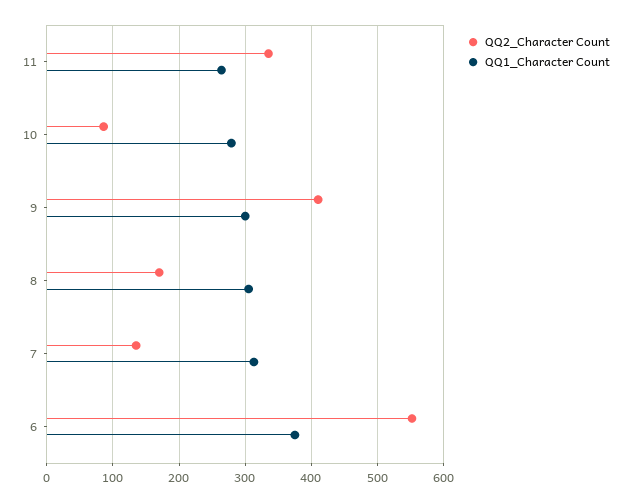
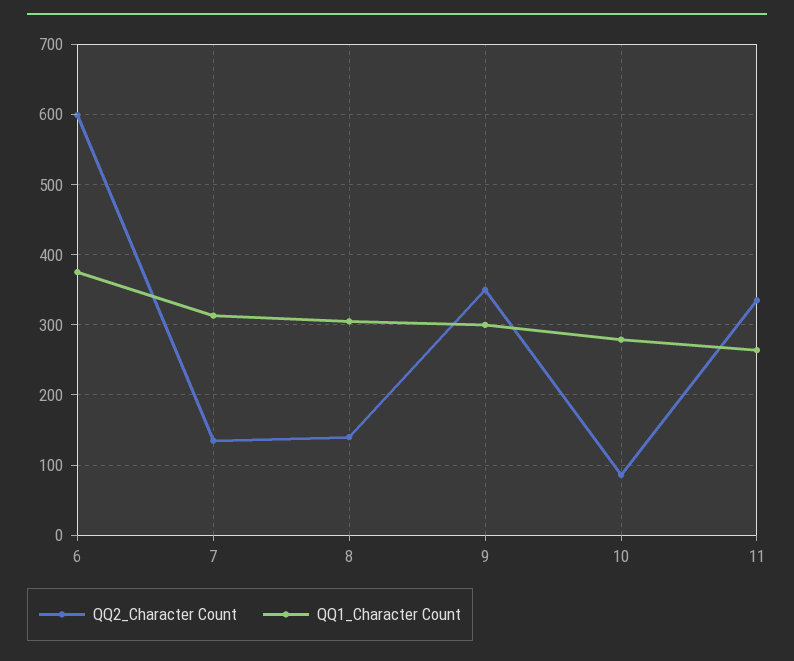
QQ2_Character Count, 9: 410 -> 350
QQ2_Character Count, 8: 170 -> 140
QQ2_Character Count, 6: 550 -> 600

